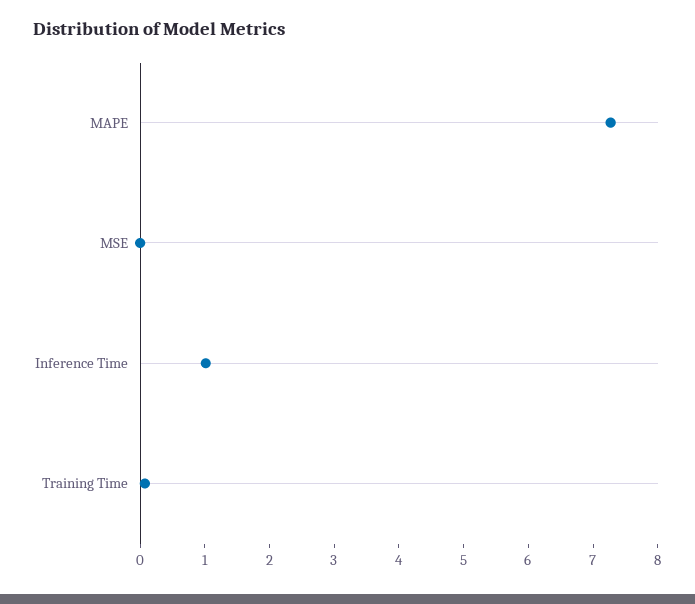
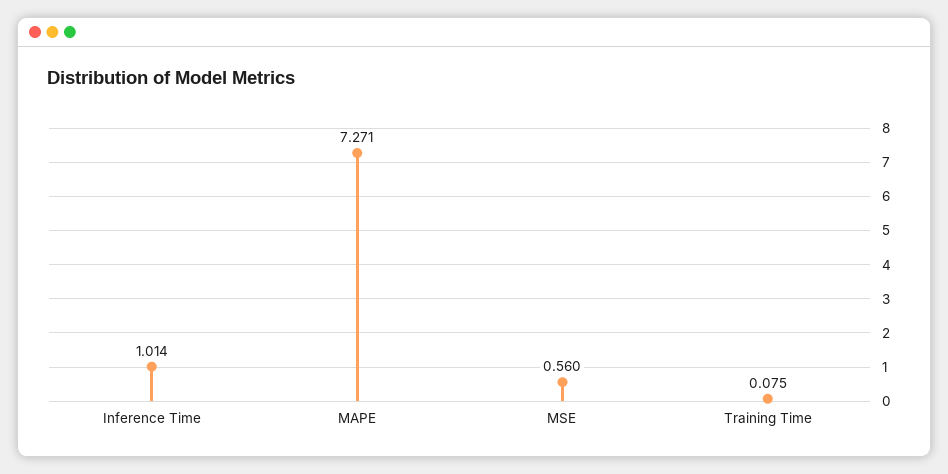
MSE: 0 -> 0.56

